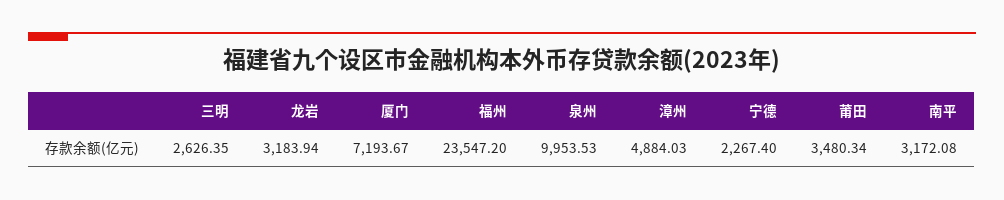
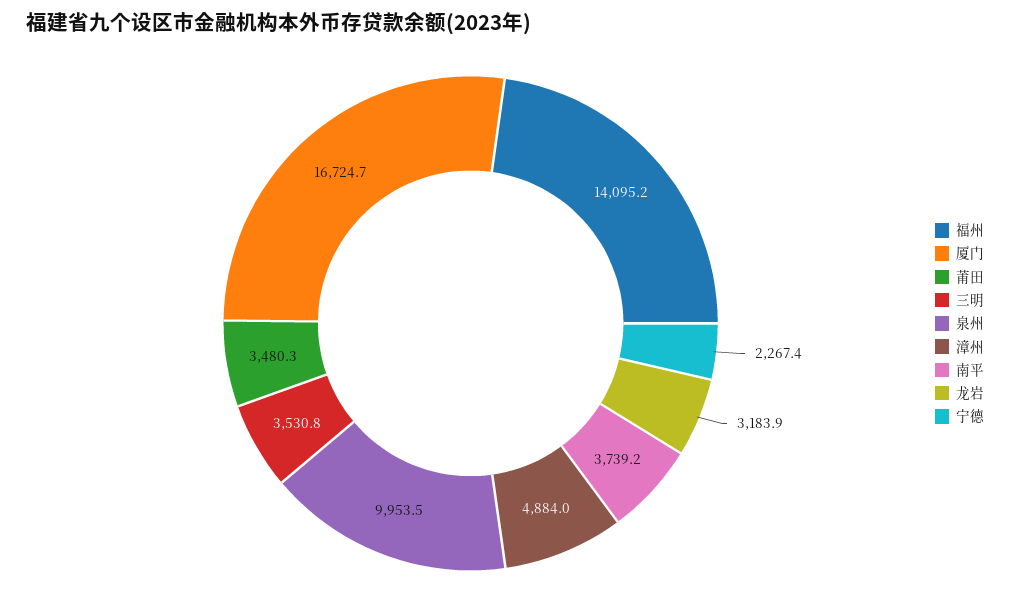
三明: 2626.35 -> 3530.8
厦门: 7193.67 -> 16724.7
福州: 23547.2 -> 14095.2
南平: 3172.08 -> 3739.2

